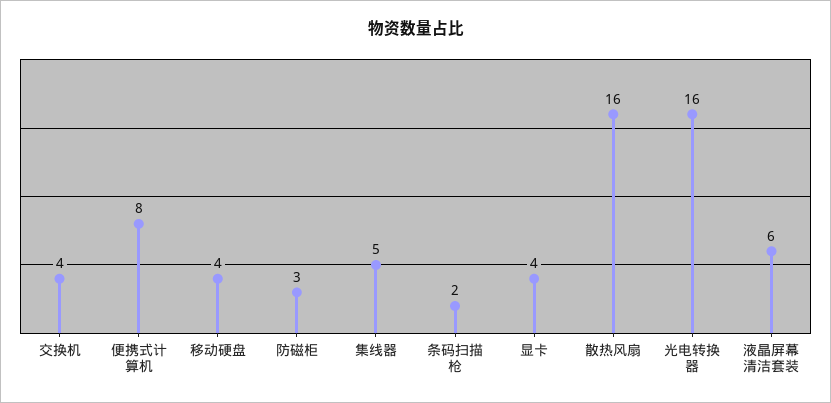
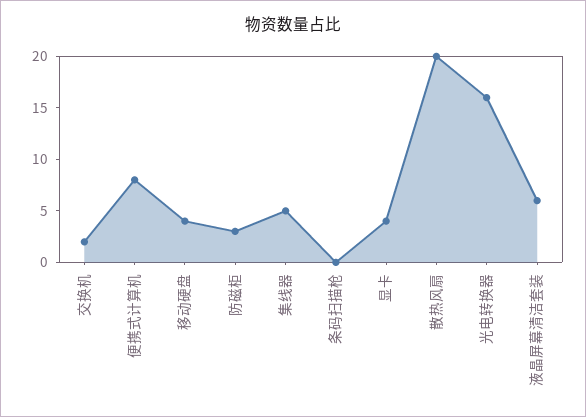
交换机: 4 -> 2
条码扫描枪: 2 -> 0
散热风扇: 16 -> 20

